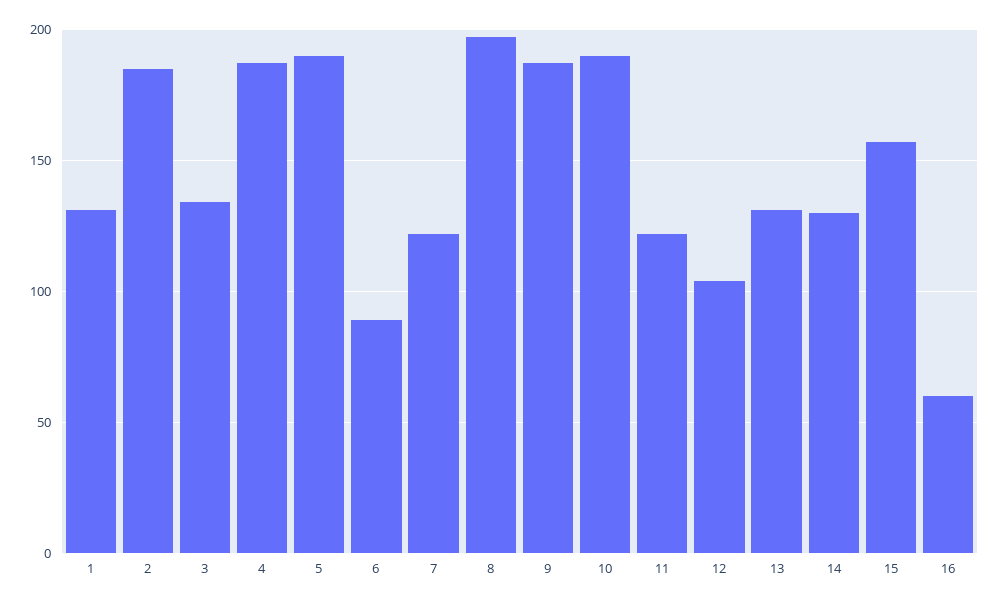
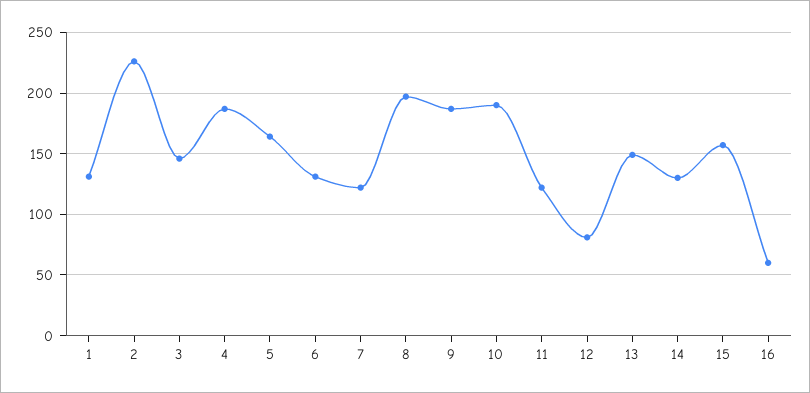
2: 185 -> 225
3: 135 -> 145
5: 190 -> 165
6: 90 -> 130
12: 105 -> 80
13: 130 -> 150

